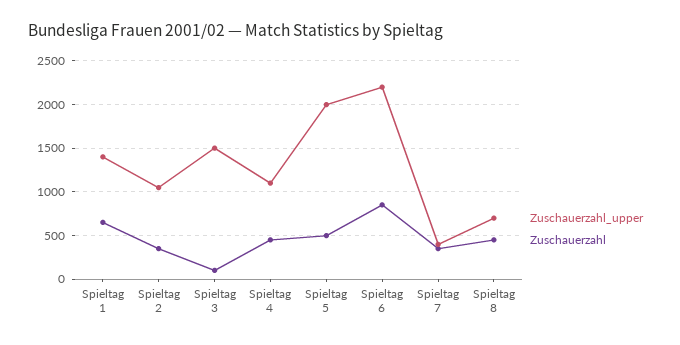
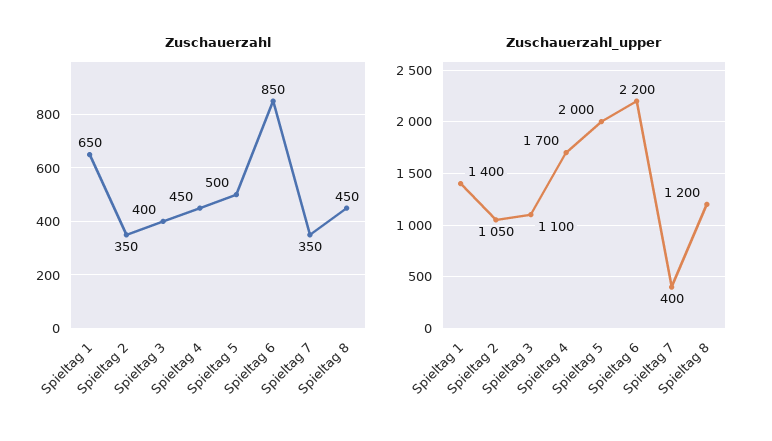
Zuschauerzahl_upper, Spieltag 3: 1500 -> 1100
Zuschauerzahl, Spieltag 3: 100 -> 400
Zuschauerzahl_upper, Spieltag 4: 1100 -> 1700
Zuschauerzahl_upper, Spieltag 8: 700 -> 1200

